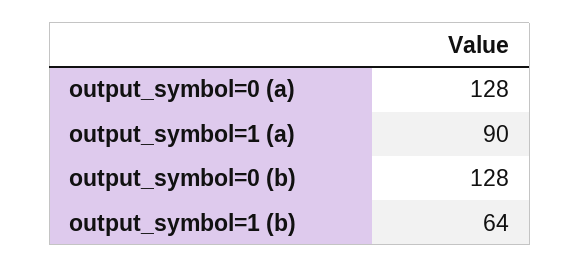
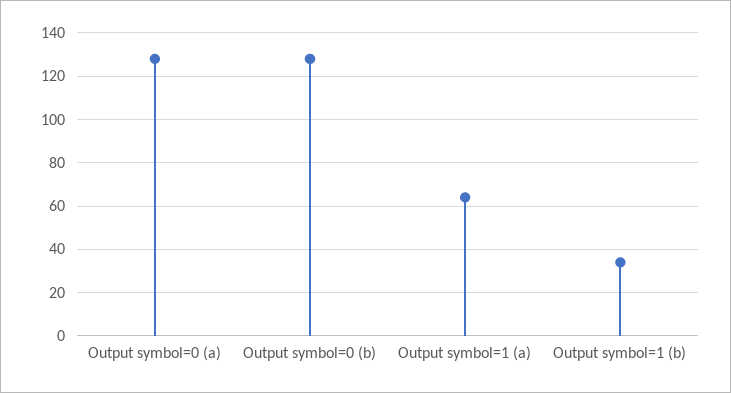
output_symbol=1 (a): 90 -> 65
output_symbol=1 (b): 64 -> 35

